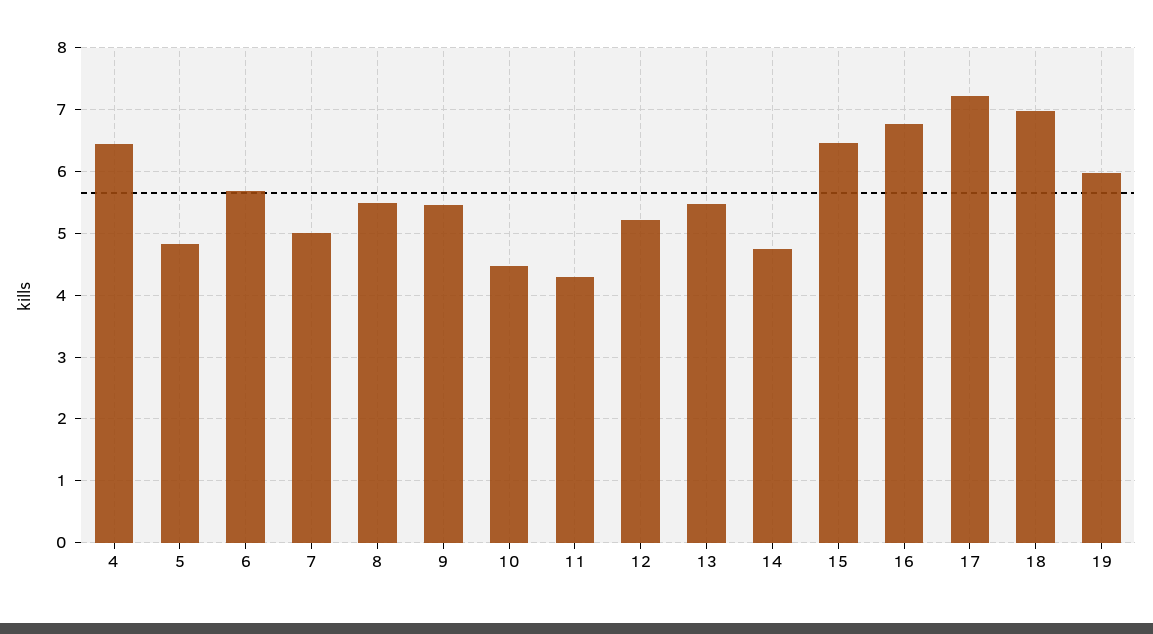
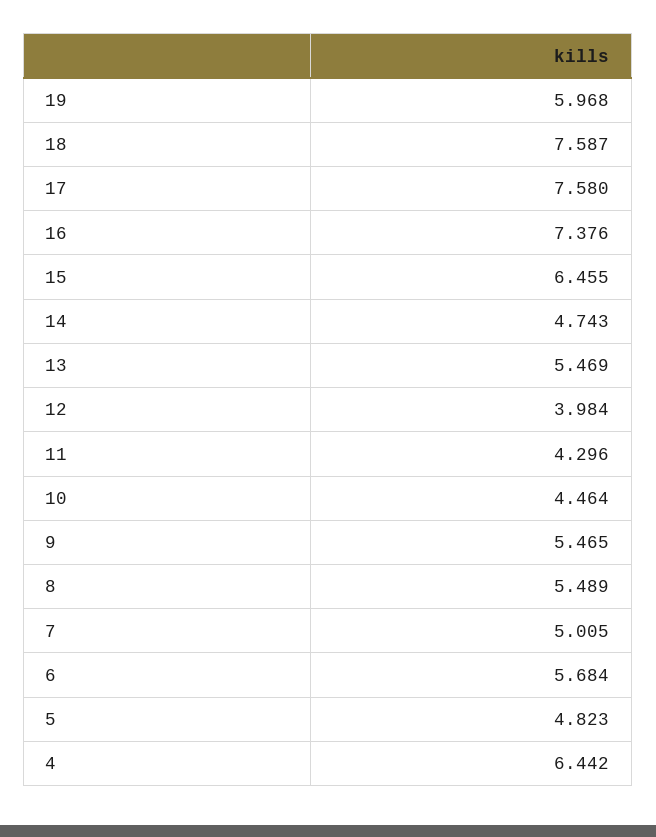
12: 5.2 -> 3.984
16: 6.8 -> 7.376
17: 7.2 -> 7.58
18: 7 -> 7.587

